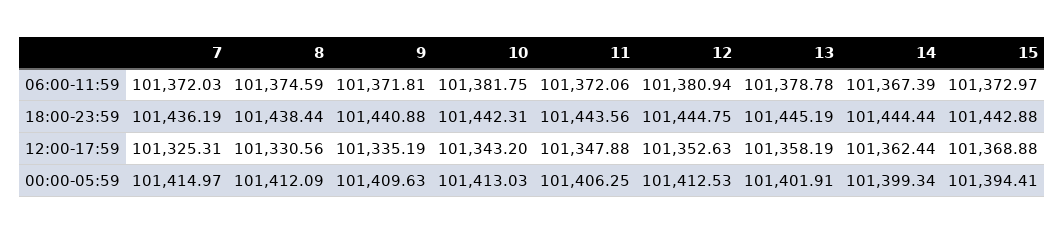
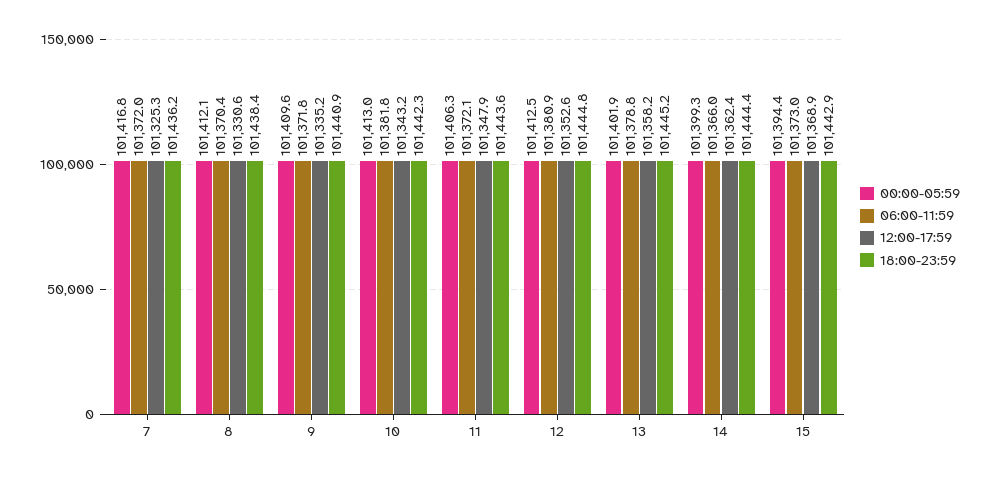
06:00-11:59, 8: 101374.59 -> 101370.4
06:00-11:59, 14: 101367.39 -> 101366
00:00-05:59, 7: 101414.97 -> 101416.8

